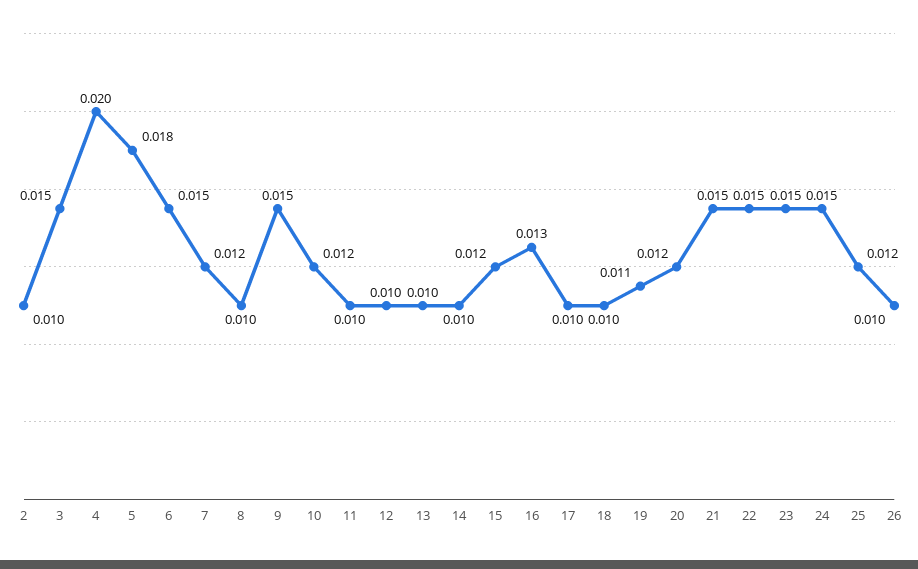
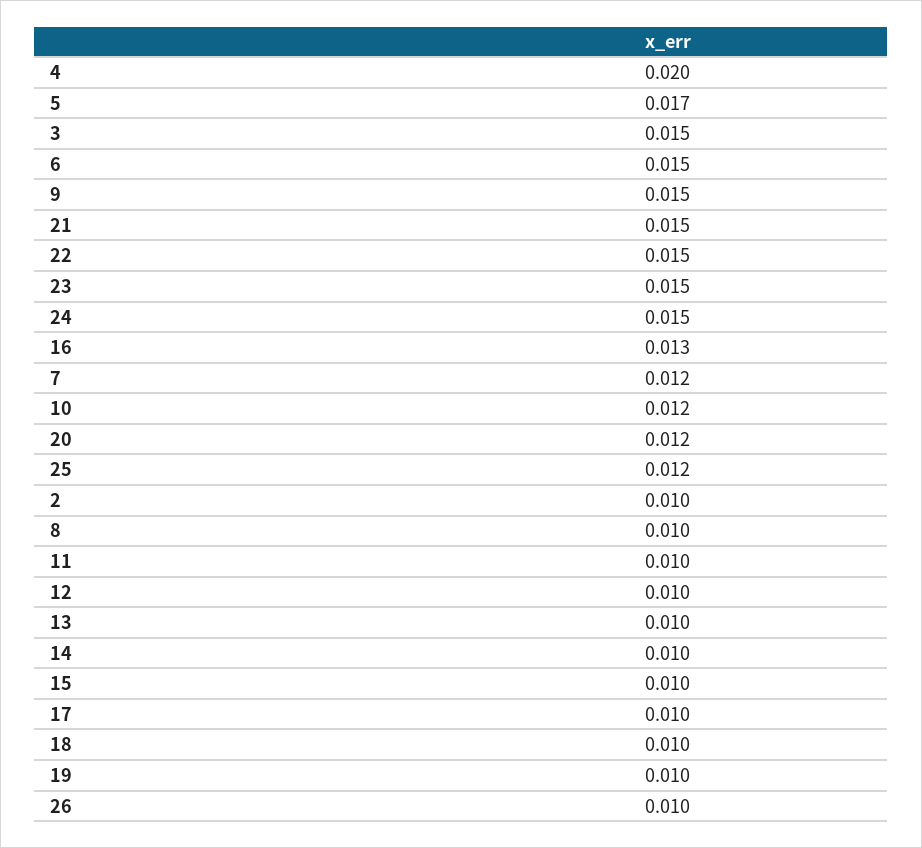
5: 0.018 -> 0.017
15: 0.012 -> 0.01
19: 0.011 -> 0.01

